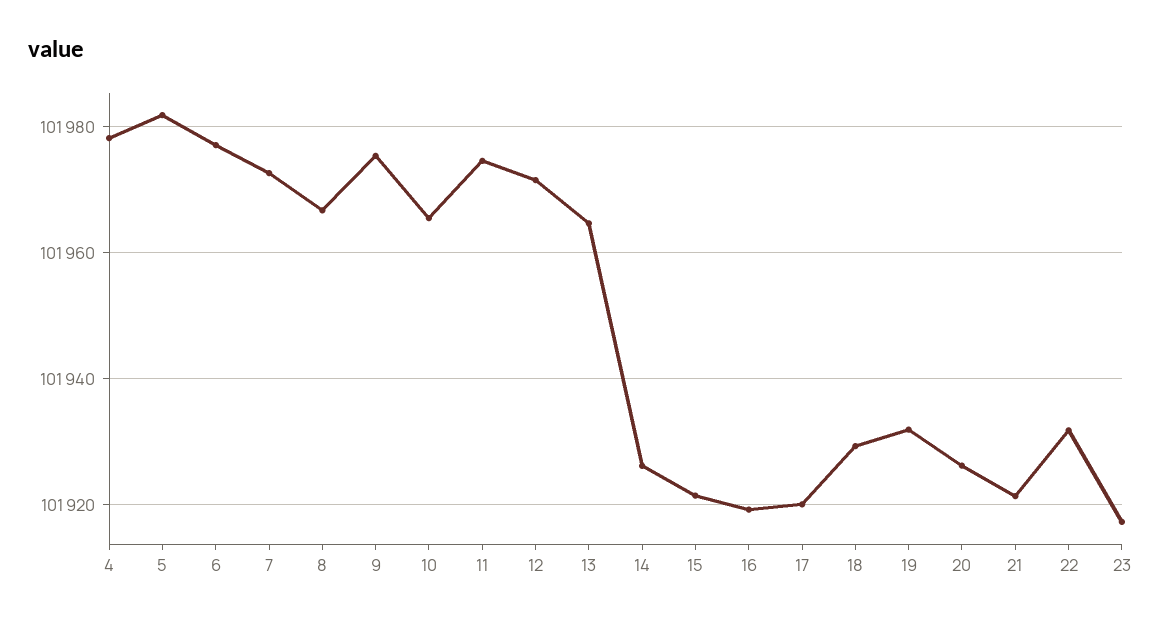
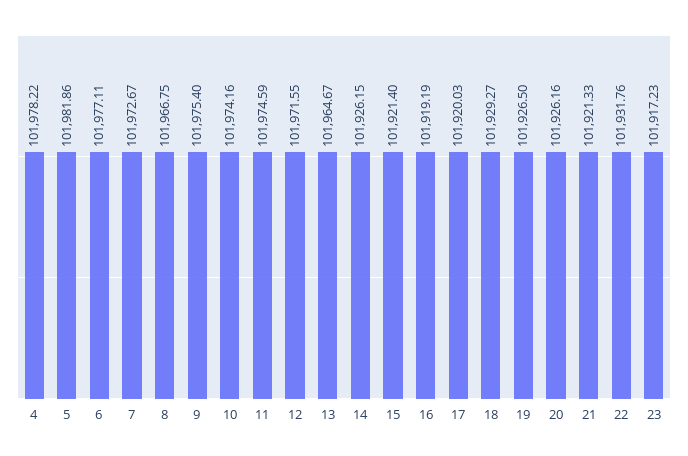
10: 101966 -> 101974.16
19: 101932 -> 101926.5

